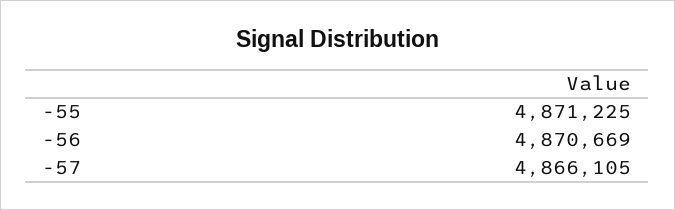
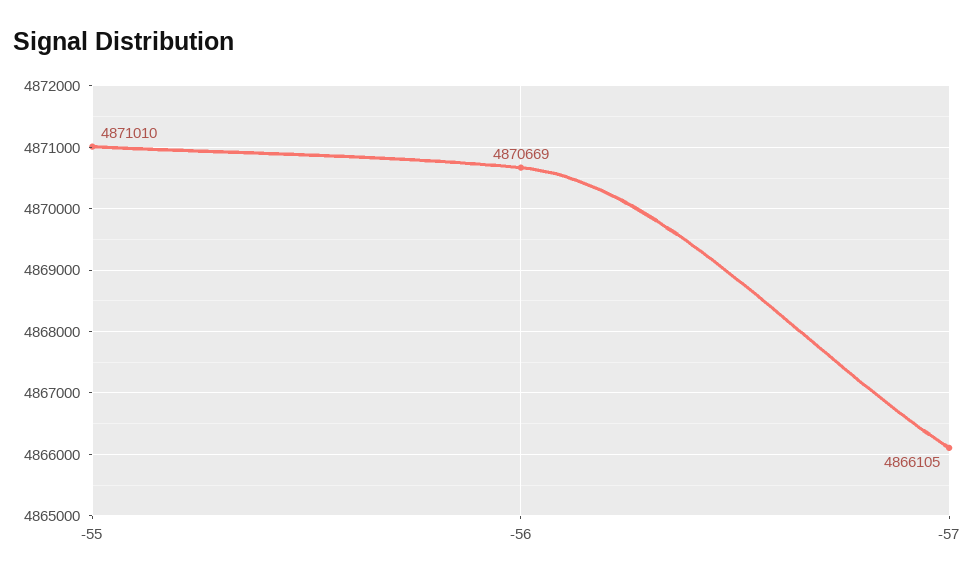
-55: 4871225 -> 4871010

